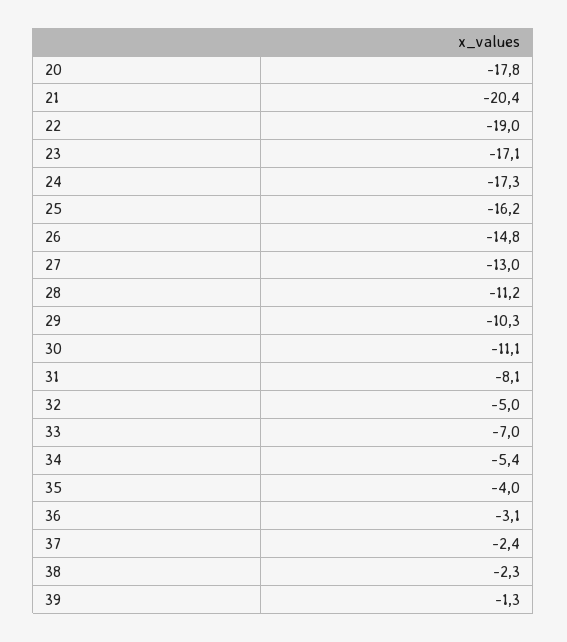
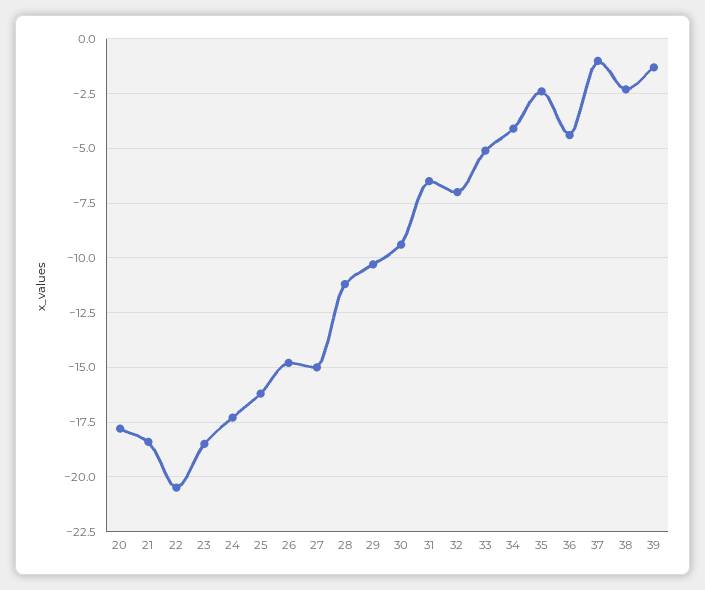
21: -20.4 -> -18.5
22: -19 -> -20.5
23: -17.1 -> -18.5
27: -13 -> -15
30: -11.1 -> -9.5
31: -8.1 -> -6.5
32: -5 -> -7
33: -7 -> -5
34: -5.4 -> -4
35: -4 -> -2.5
36: -3.1 -> -4.5
37: -2.4 -> -1

